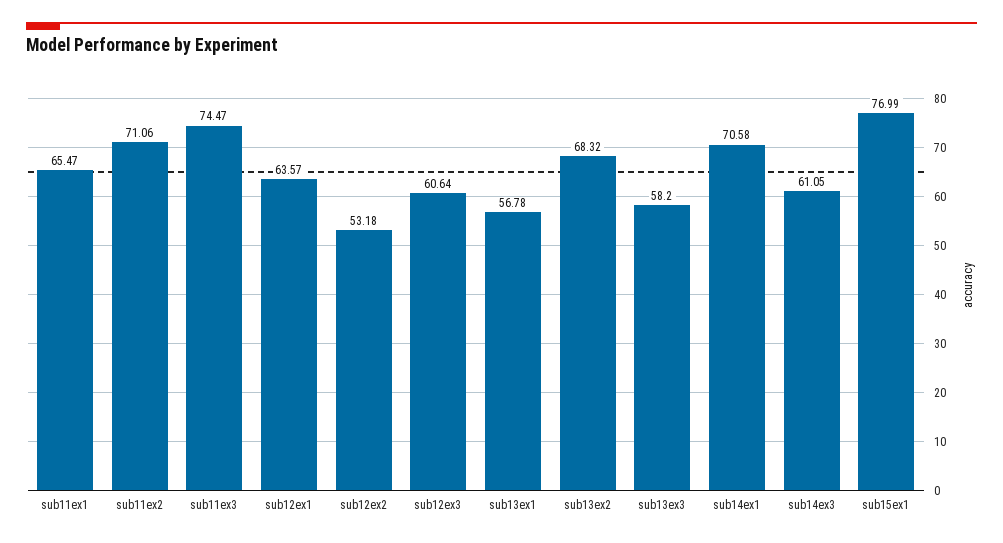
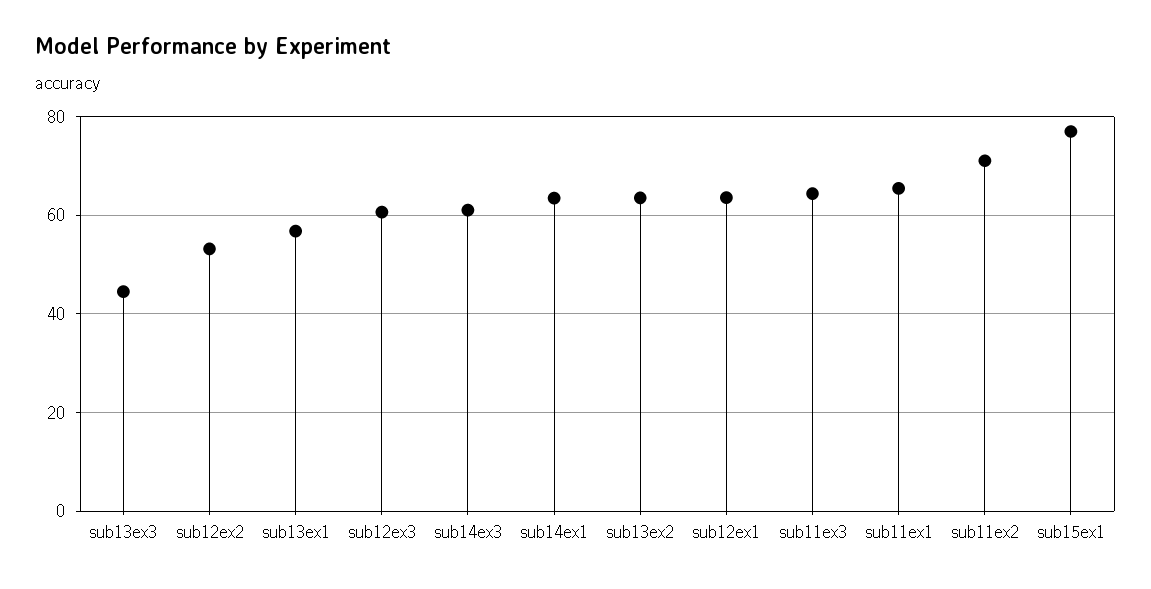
sub11ex3: 74.47 -> 64
sub13ex2: 68.32 -> 64
sub13ex3: 58.2 -> 44
sub14ex1: 70.58 -> 64

